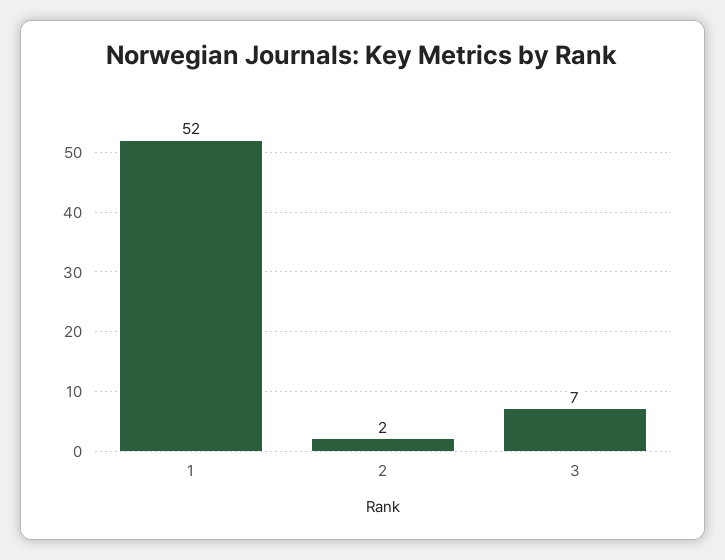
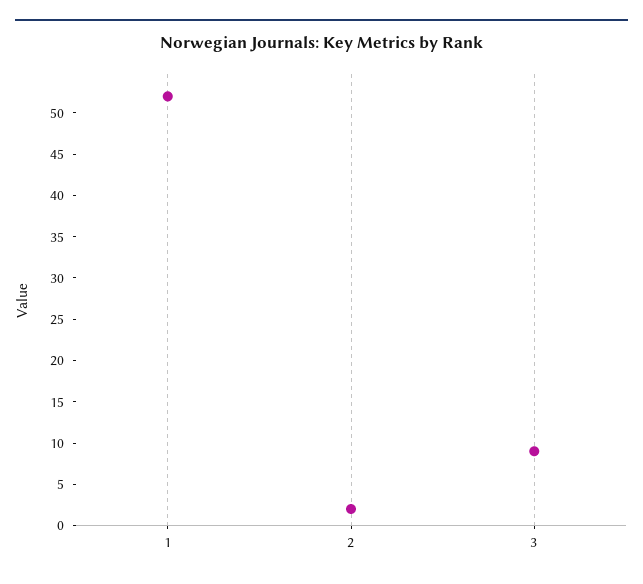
3: 7 -> 9

